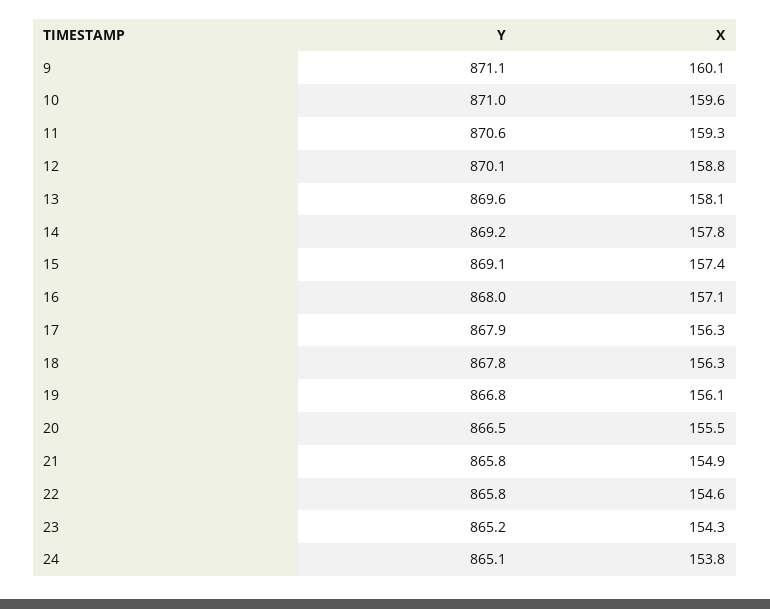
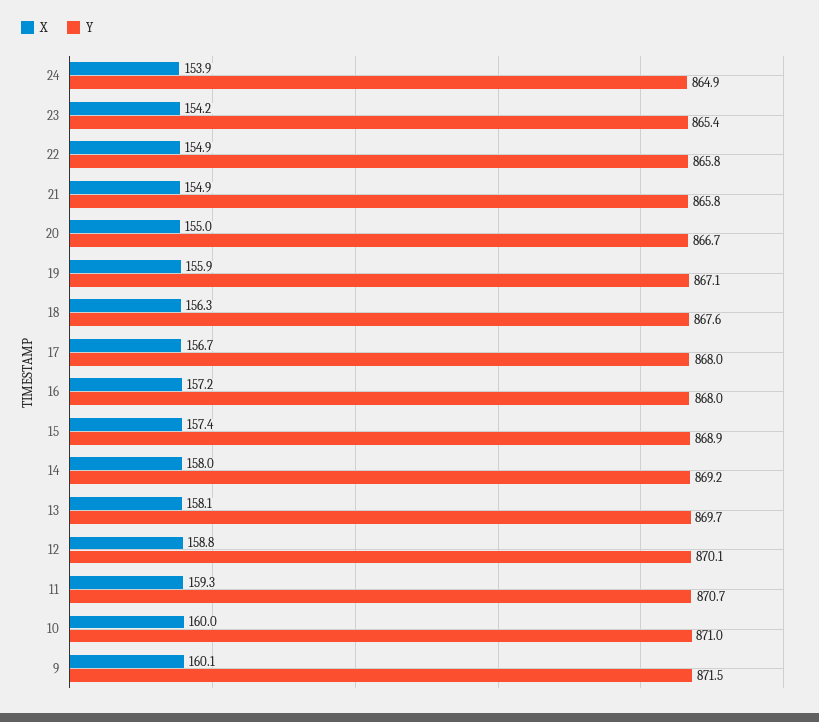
Y, 9: 871.1 -> 871.5
X, 10: 159.6 -> 160
Y, 11: 870.6 -> 870.7
Y, 13: 869.6 -> 869.7
X, 14: 157.8 -> 158
Y, 15: 869.1 -> 868.9
X, 16: 157.1 -> 157.2
Y, 17: 867.9 -> 868
X, 17: 156.3 -> 156.7
Y, 18: 867.8 -> 867.6
Y, 19: 866.8 -> 867.1
X, 19: 156.1 -> 155.9
Y, 20: 866.5 -> 866.7
X, 20: 155.5 -> 155
X, 22: 154.6 -> 154.9
Y, 23: 865.2 -> 865.4
X, 23: 154.3 -> 154.2
Y, 24: 865.1 -> 864.9
X, 24: 153.8 -> 153.9

